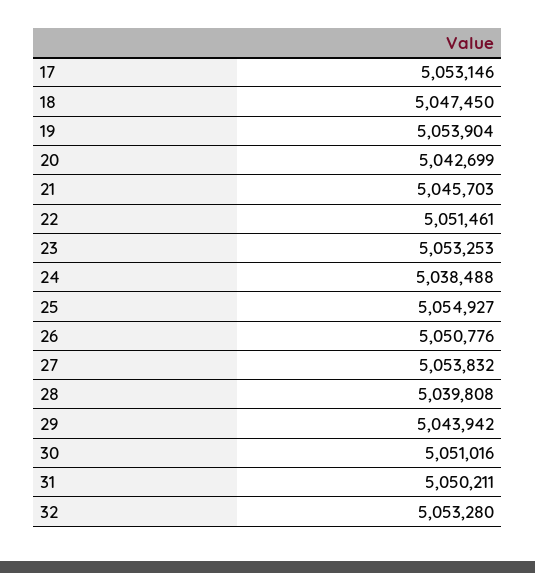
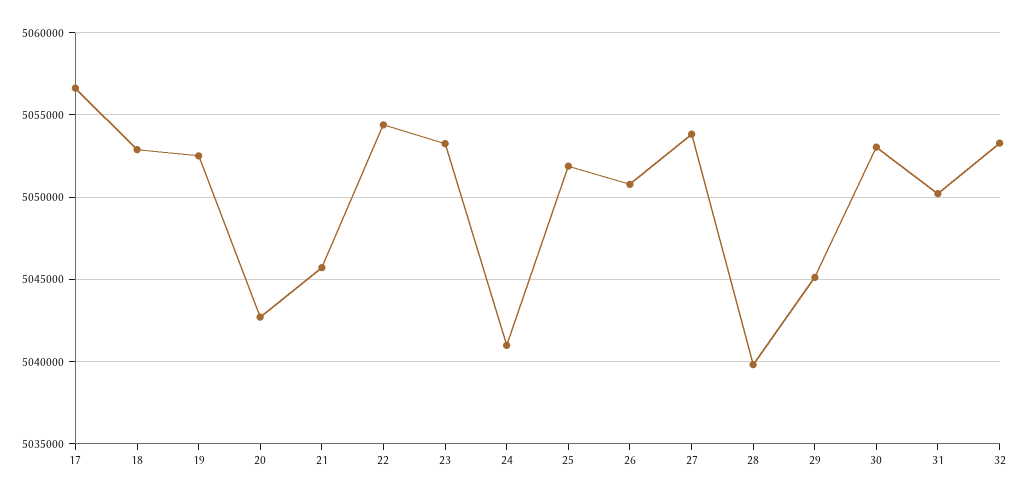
17: 5053146 -> 5056500
18: 5047450 -> 5053000
19: 5053904 -> 5052500
22: 5051461 -> 5054500
24: 5038488 -> 5041000
25: 5054927 -> 5052000
29: 5043942 -> 5045000
30: 5051016 -> 5053000

